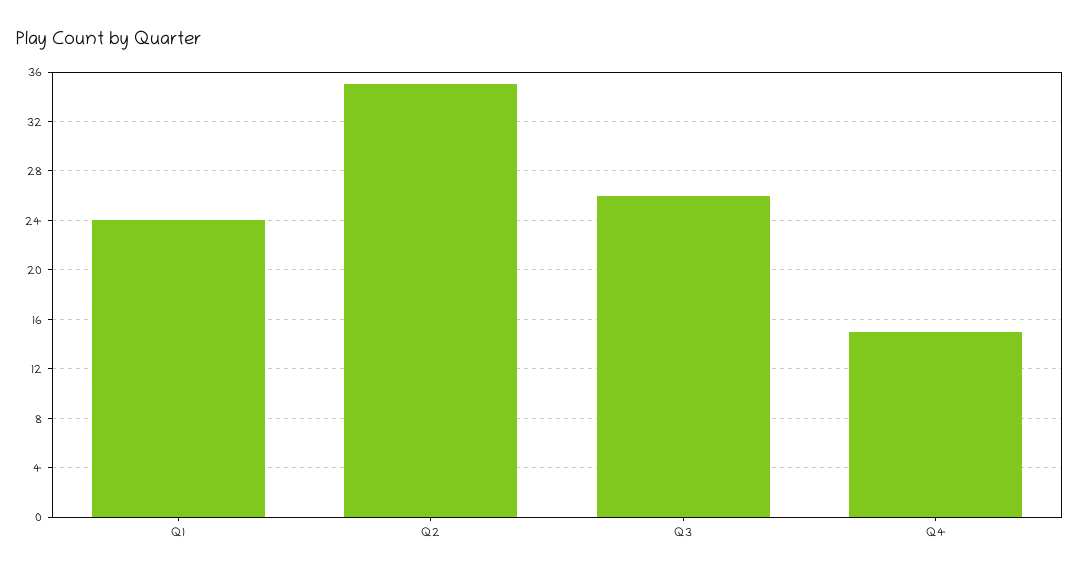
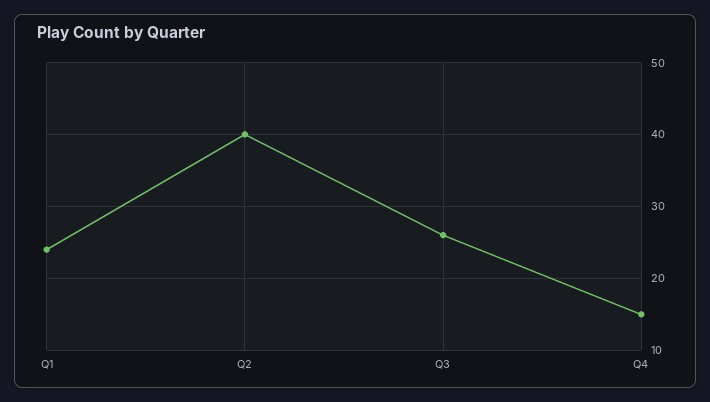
Q2: 35 -> 40

